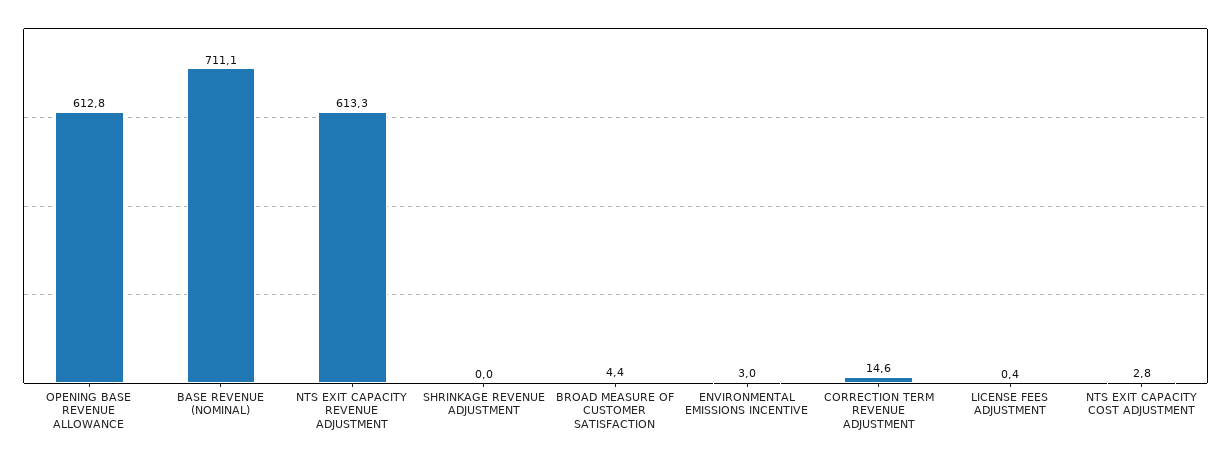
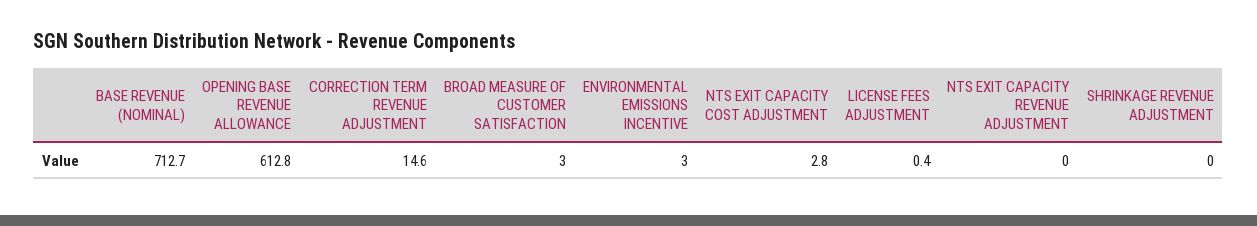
BASE REVENUE (NOMINAL): 711.1 -> 712.7
NTS EXIT CAPACITY REVENUE ADJUSTMENT: 613.3 -> 0
BROAD MEASURE OF CUSTOMER SATISFACTION: 4.4 -> 3

